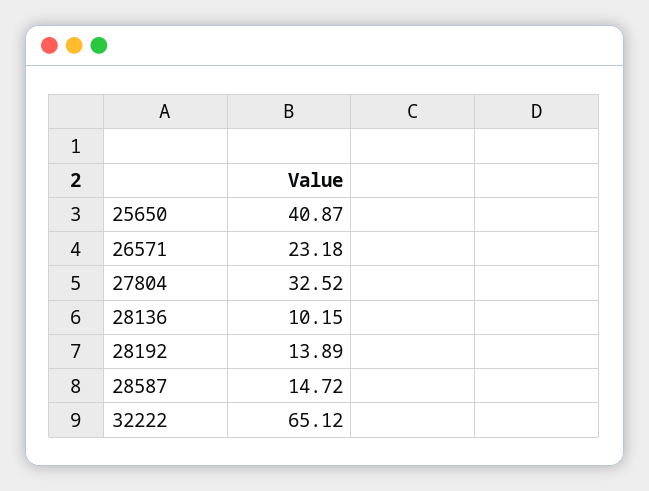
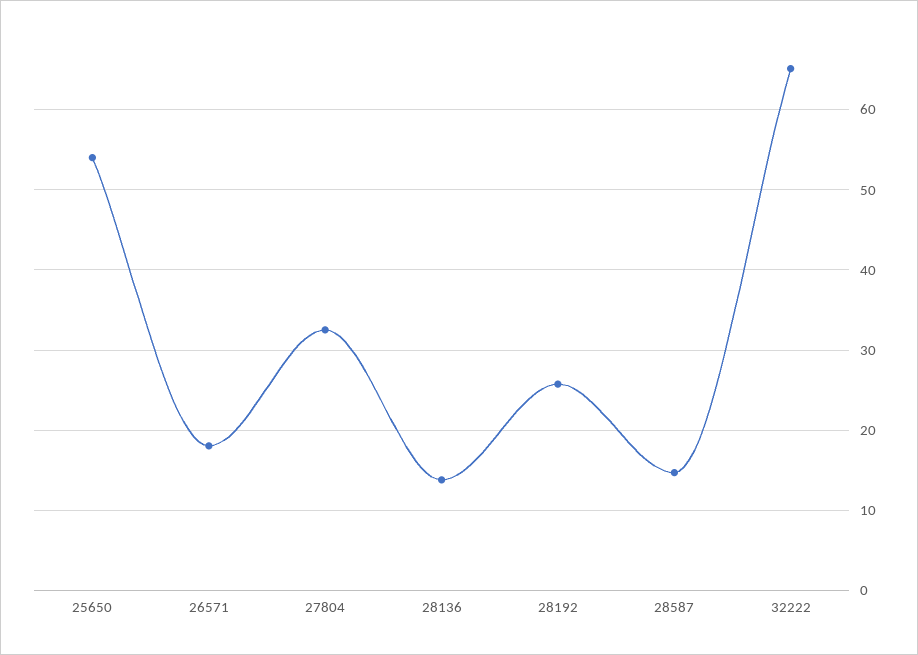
25650: 40.87 -> 54
26571: 23.18 -> 18
28136: 10.15 -> 14
28192: 13.89 -> 26

